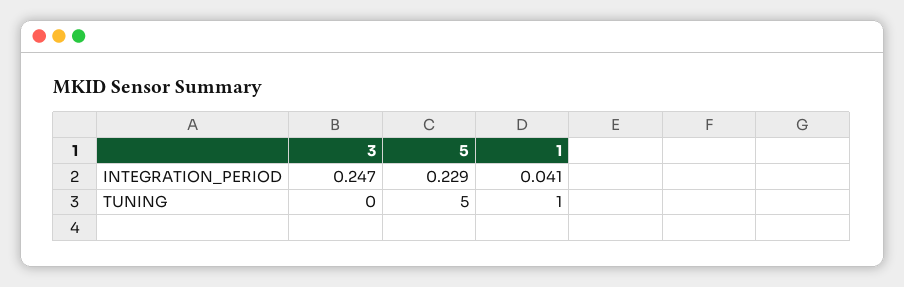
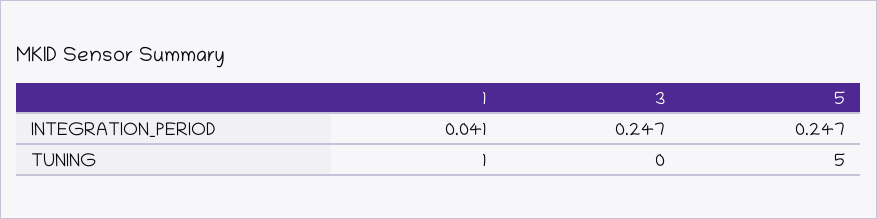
5, INTEGRATION_PERIOD: 0.229 -> 0.247

